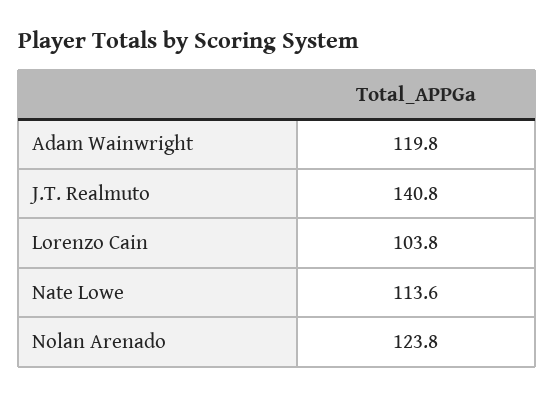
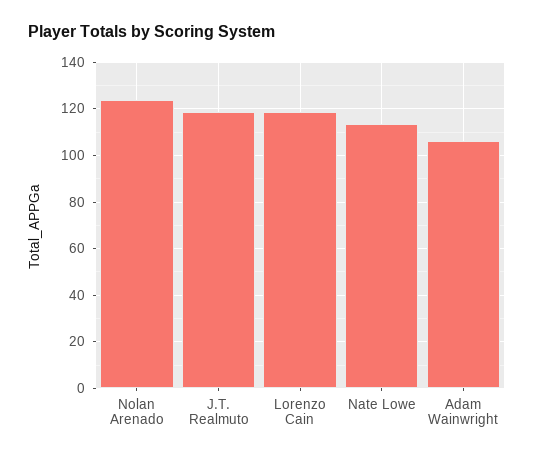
Adam Wainwright: 119.8 -> 105
J.T. Realmuto: 140.8 -> 120
Lorenzo Cain: 103.8 -> 120

